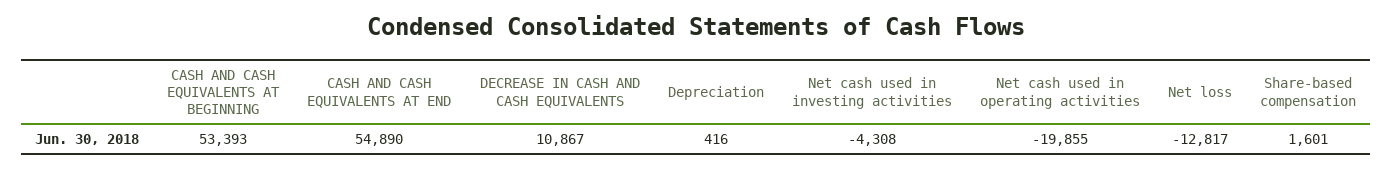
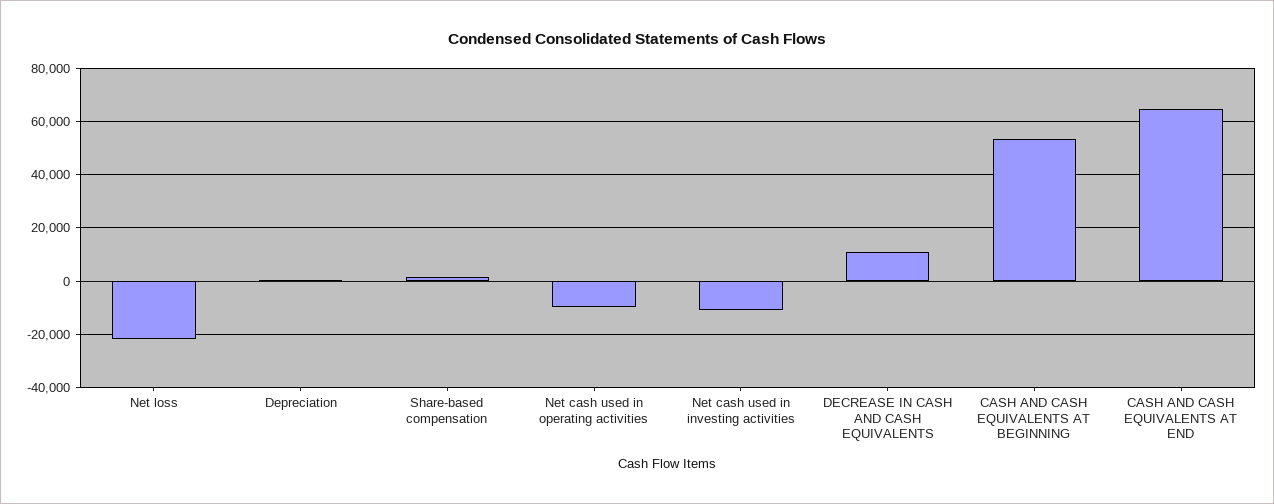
CASH AND CASH EQUIVALENTS AT END: 54890 -> 65000
Net cash used in investing activities: -4308 -> -10000
Net cash used in operating activities: -19855 -> -10000
Net loss: -12817 -> -22500

